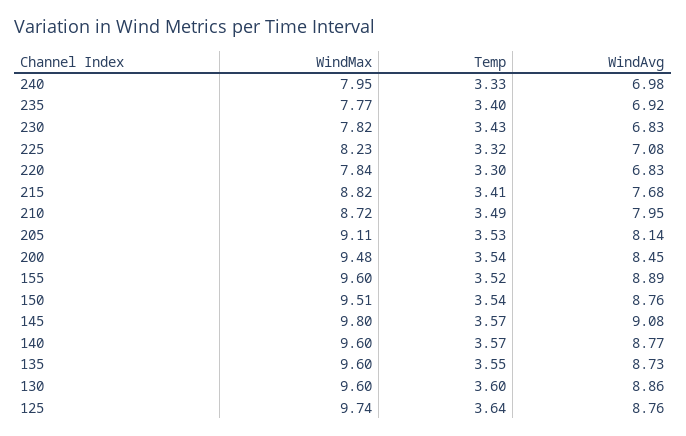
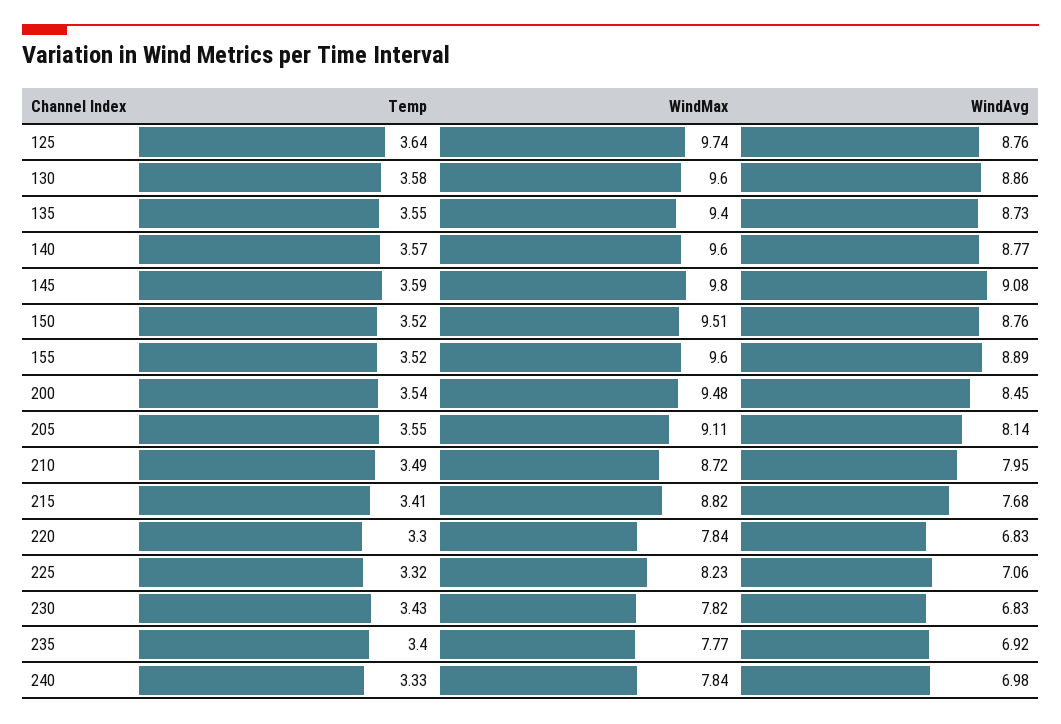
WindMax, 240: 7.95 -> 7.84
WindAvg, 225: 7.08 -> 7.06
Temp, 205: 3.53 -> 3.55
Temp, 150: 3.54 -> 3.52
Temp, 145: 3.57 -> 3.59
WindMax, 135: 9.6 -> 9.4
Temp, 130: 3.6 -> 3.58

